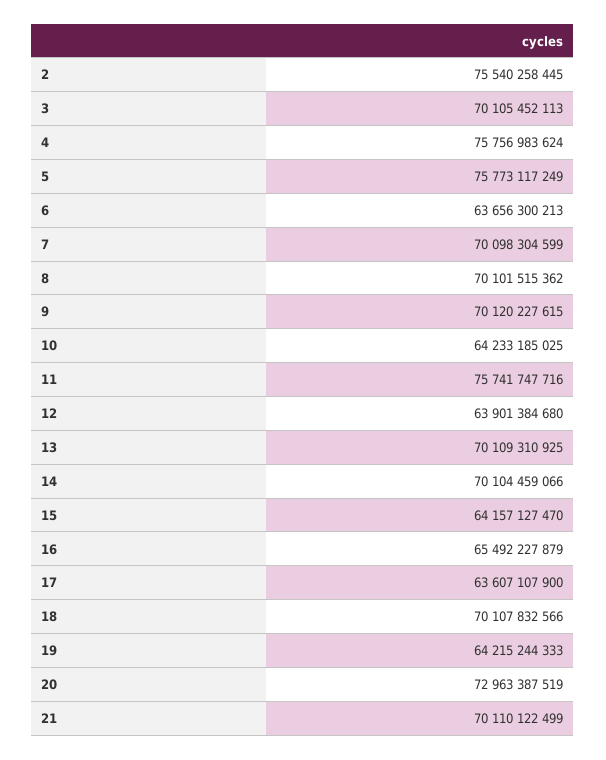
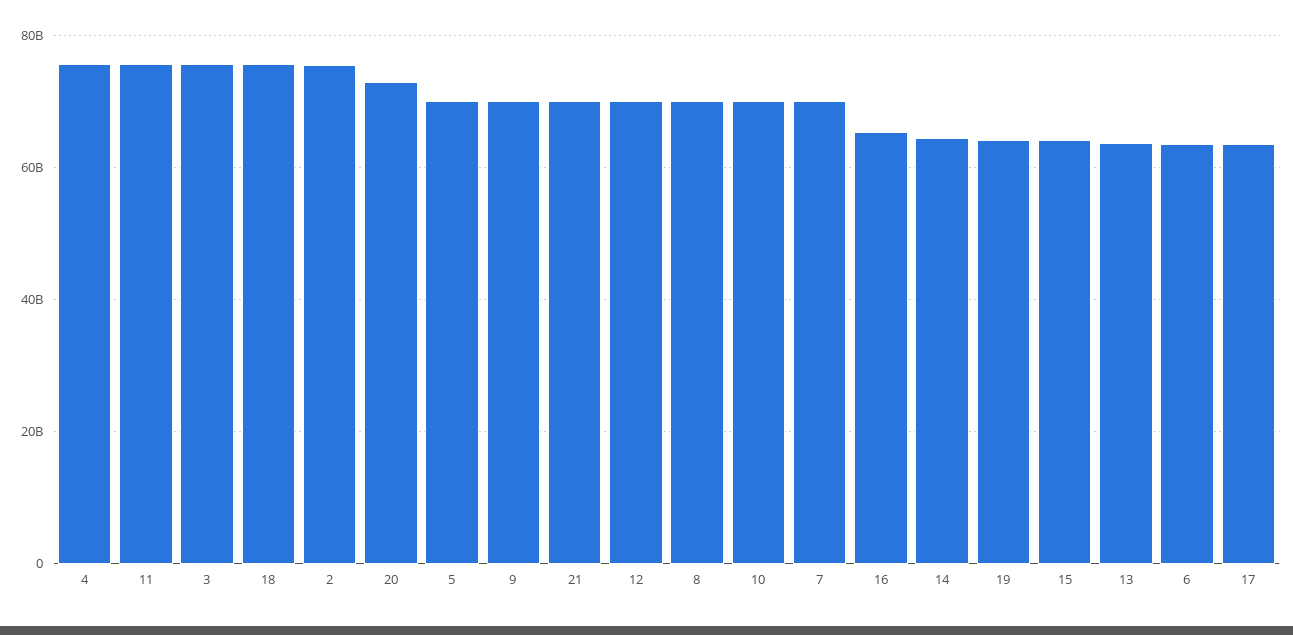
3: 70105452113 -> 76000000000
5: 75773117249 -> 70000000000
10: 64233185025 -> 70000000000
12: 63901384680 -> 70000000000
13: 70109310925 -> 64000000000
14: 70104459066 -> 64000000000
18: 70107832566 -> 76000000000

